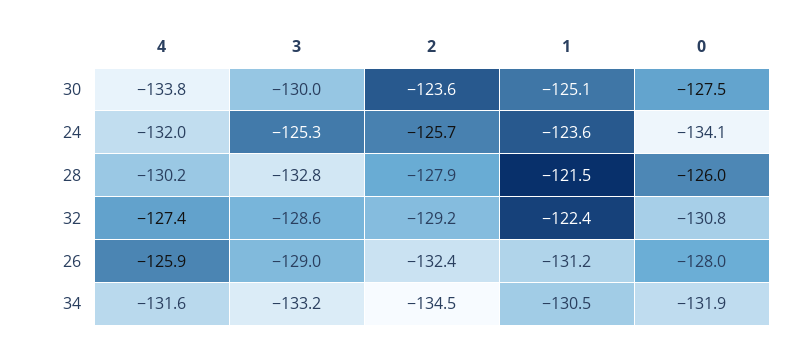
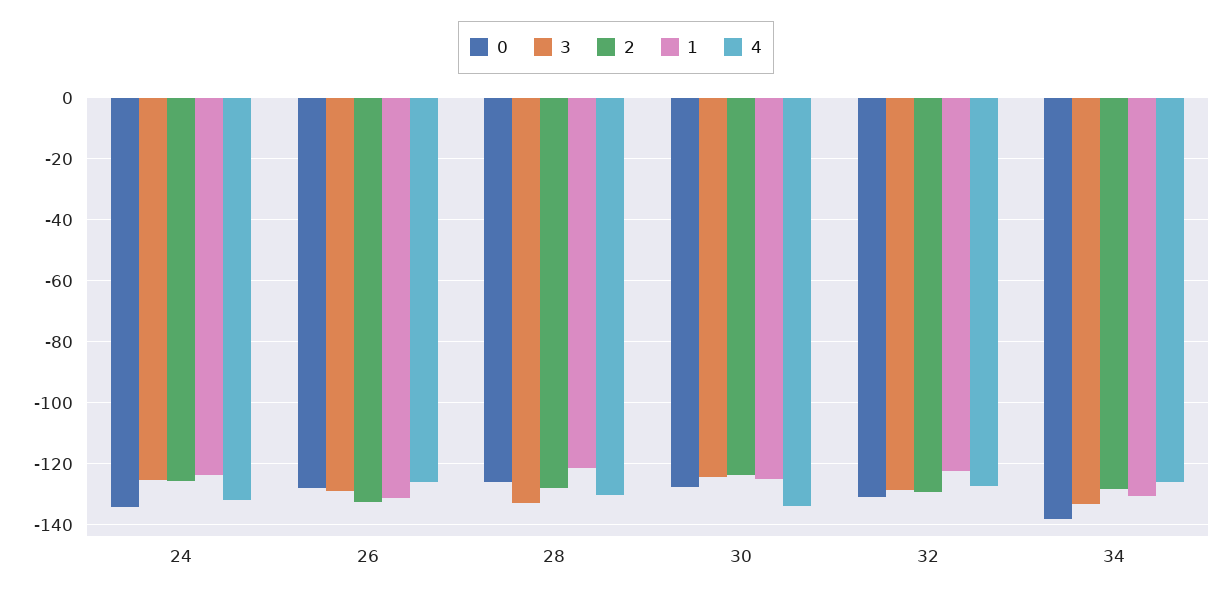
3, 30: -130 -> -124
4, 34: -131.6 -> -126
2, 34: -134.5 -> -128
0, 34: -131.9 -> -138

